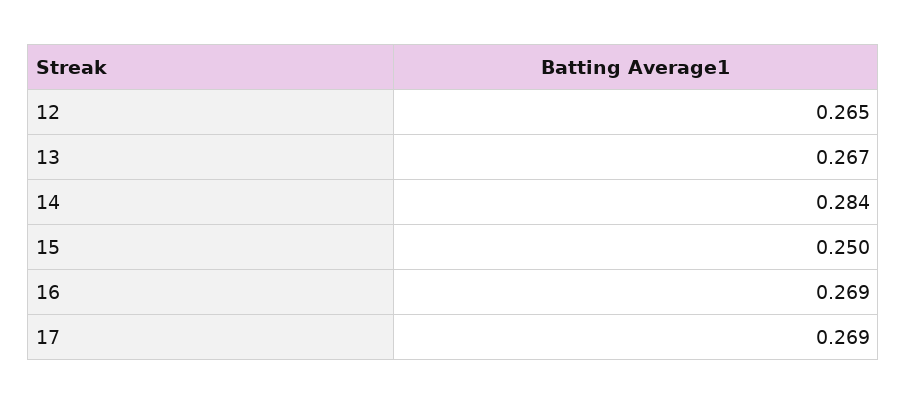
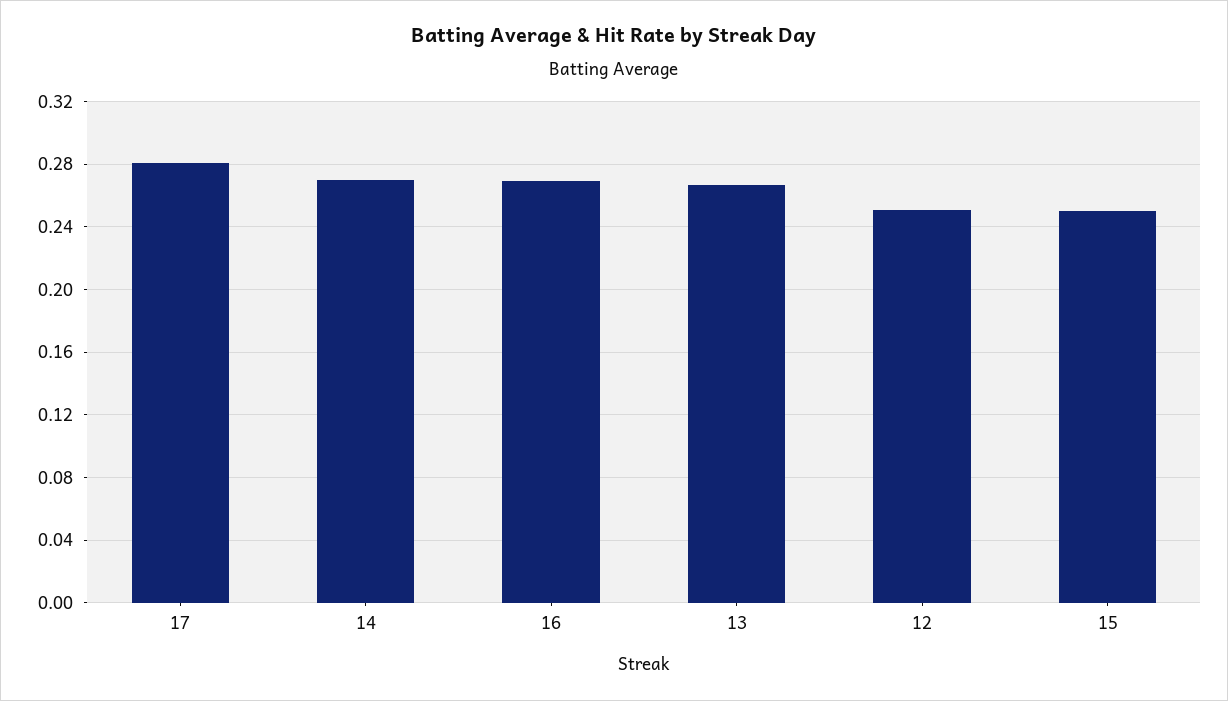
12: 0.265 -> 0.25
14: 0.284 -> 0.27
17: 0.269 -> 0.28

